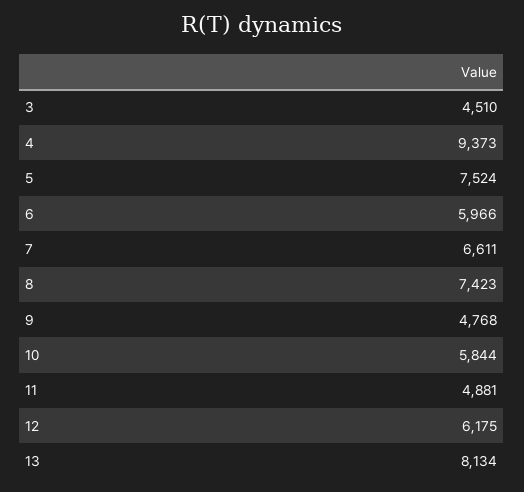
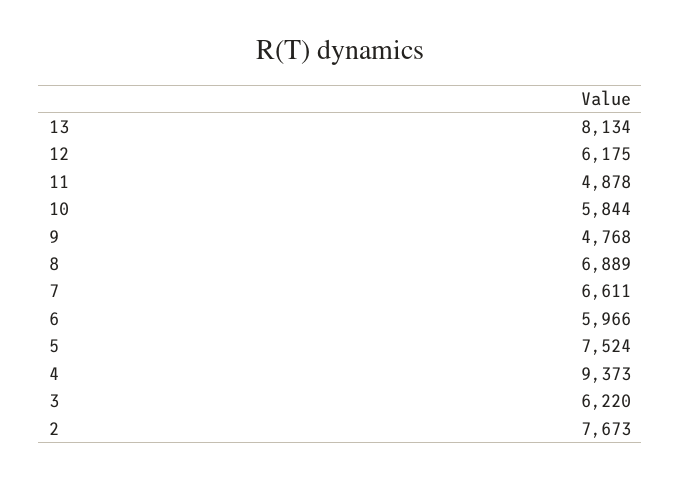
3: 4510 -> 6220
8: 7423 -> 6889
11: 4881 -> 4878
2: none -> 7673

